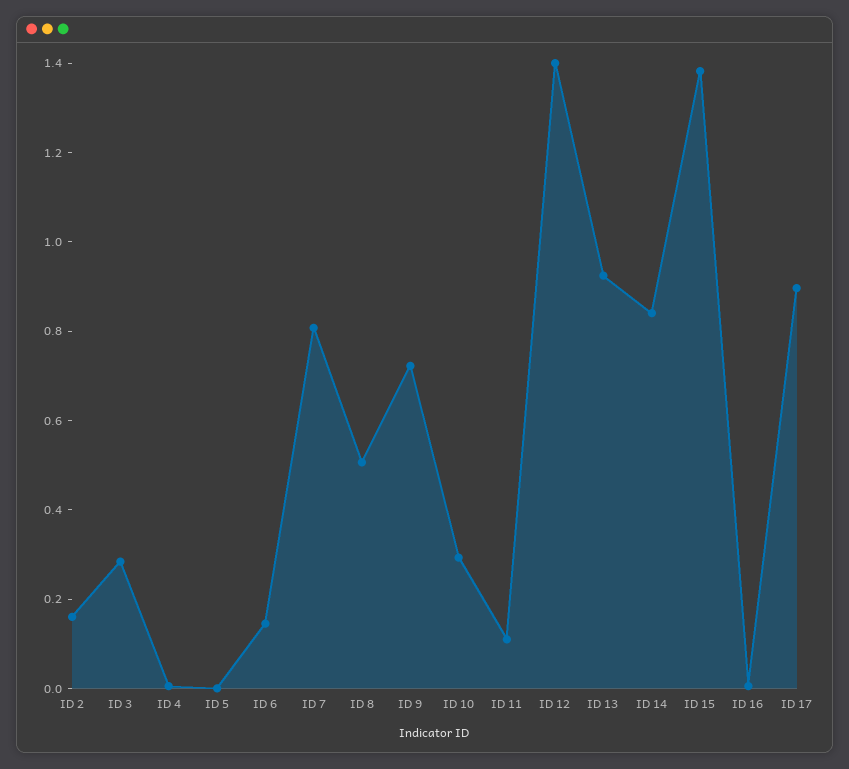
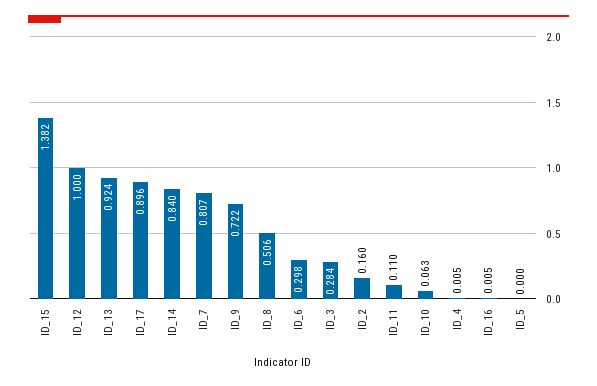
ID 6: 0.15 -> 0.298
ID 10: 0.3 -> 0.063
ID 12: 1.4 -> 1

